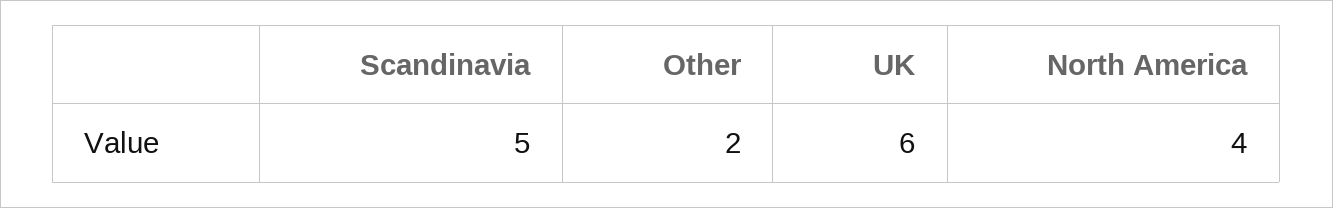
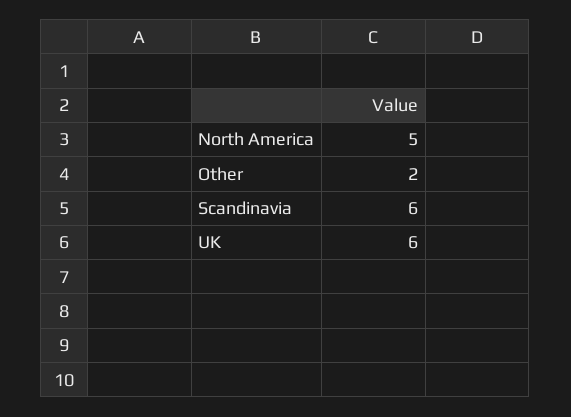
Scandinavia: 5 -> 6
North America: 4 -> 5

